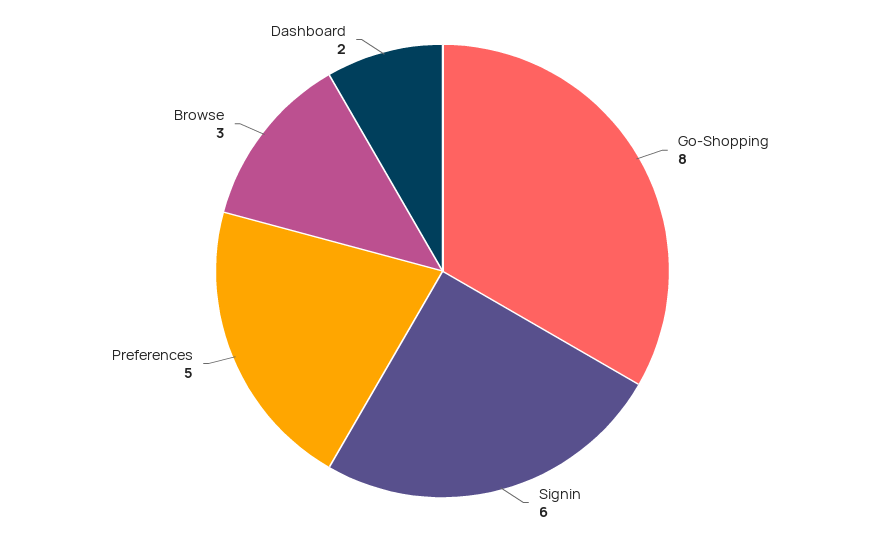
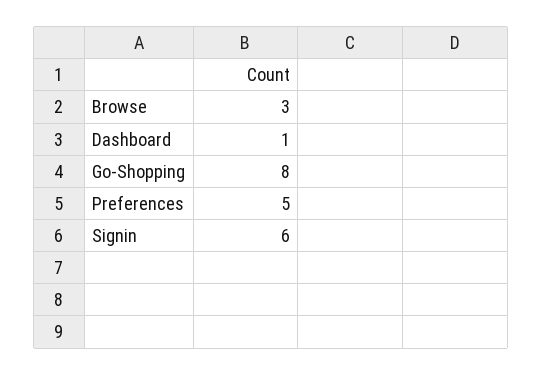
Dashboard: 2 -> 1

